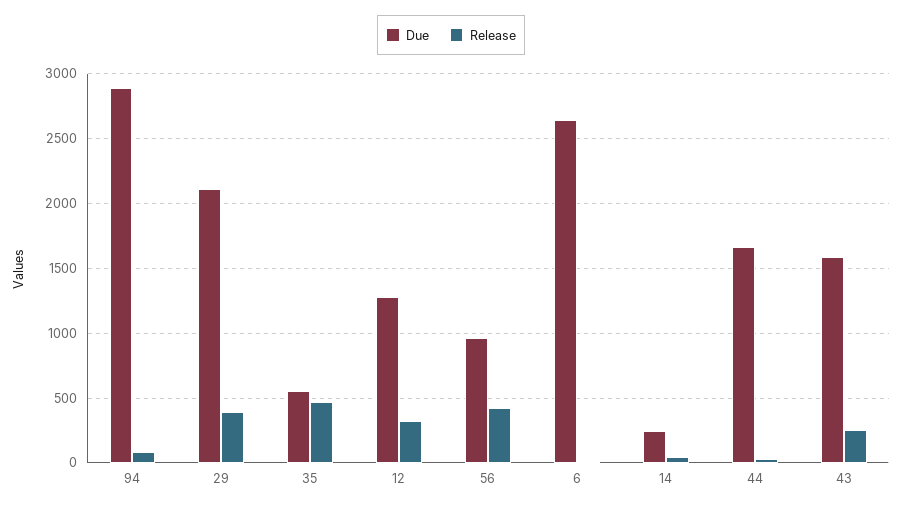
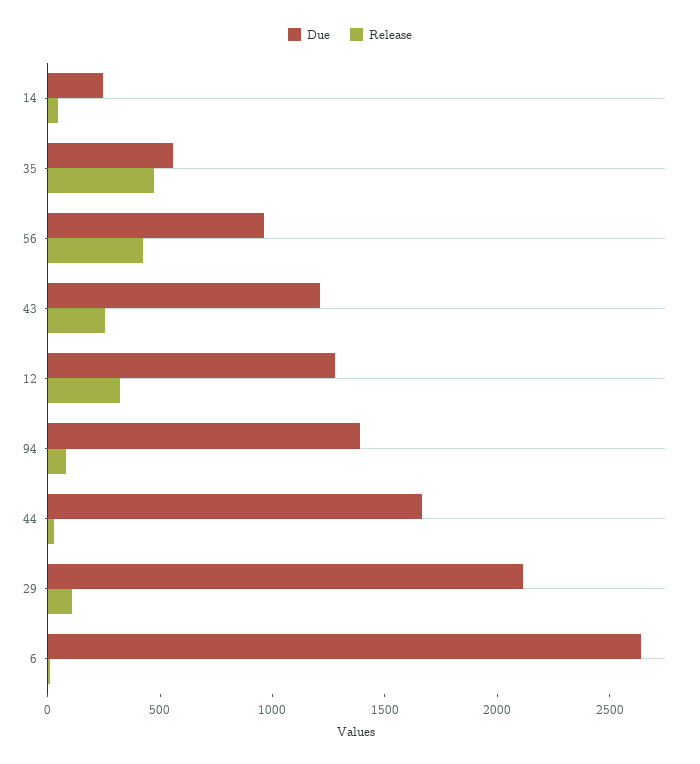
Due, 94: 2900 -> 1400
Release, 29: 400 -> 100
Due, 43: 1600 -> 1200

